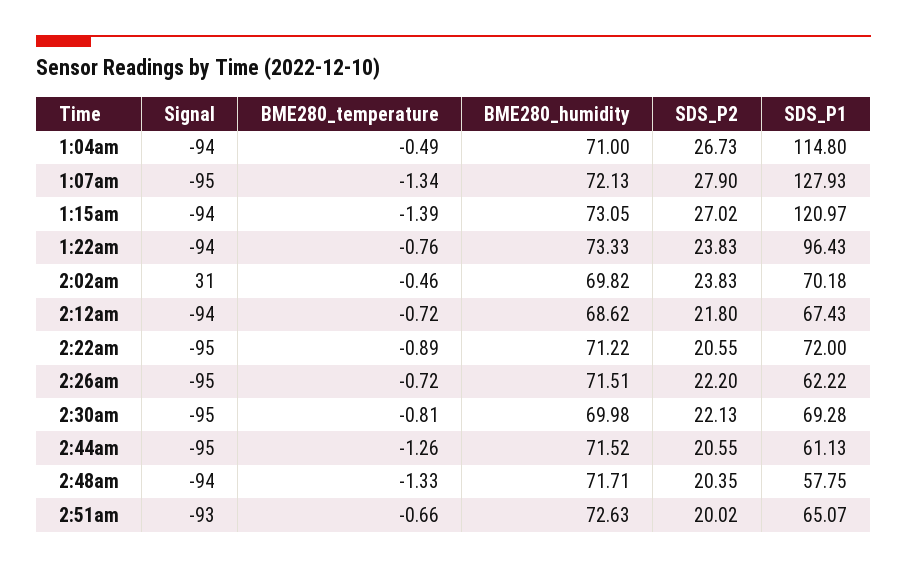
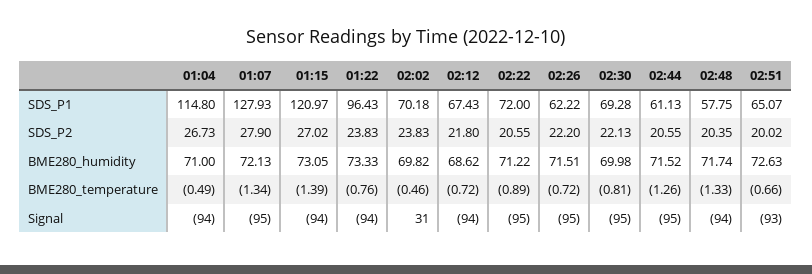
BME280_humidity, 2:48am: 71.71 -> 71.74

